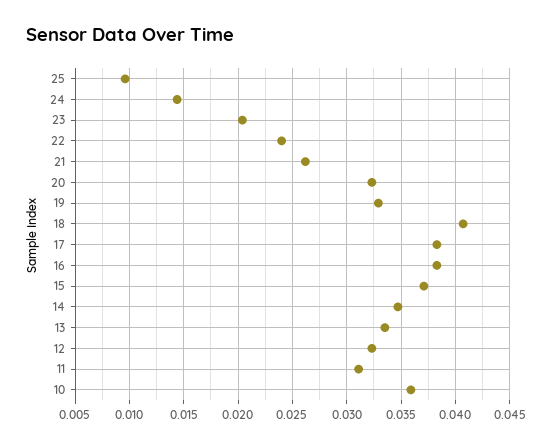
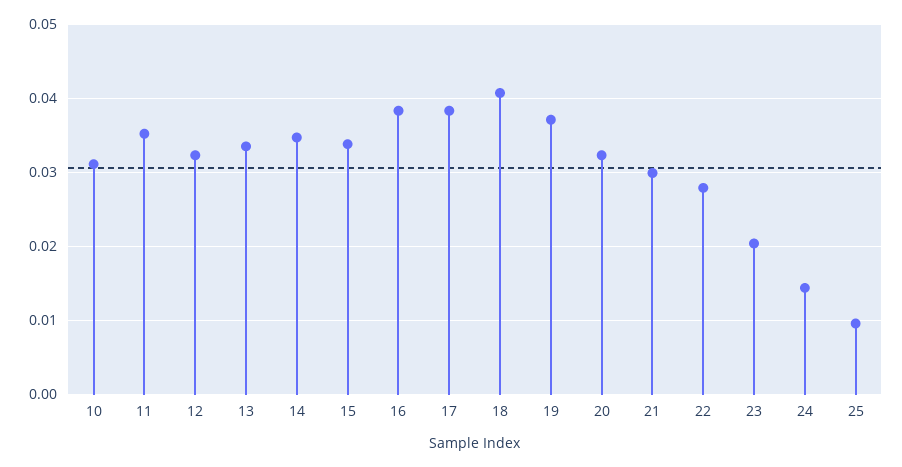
22: 0.024 -> 0.028
21: 0.026 -> 0.03
19: 0.033 -> 0.037
15: 0.037 -> 0.034
11: 0.031 -> 0.035
10: 0.036 -> 0.031

